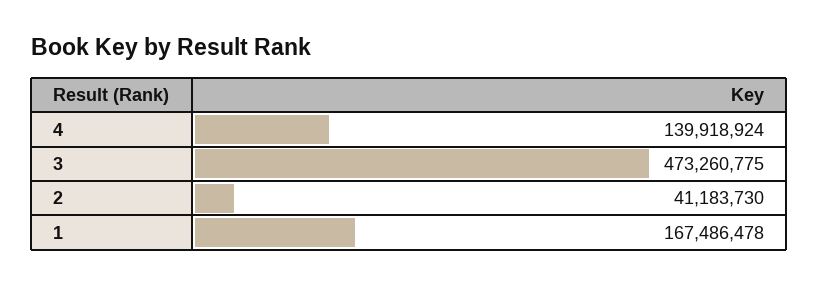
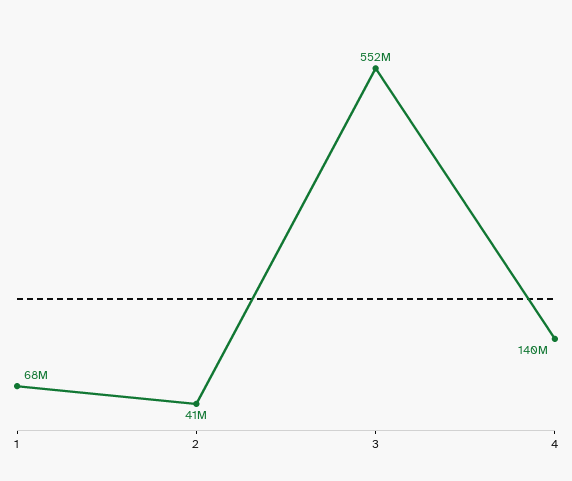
3: 473260775 -> 552000000
1: 167486478 -> 68000000

